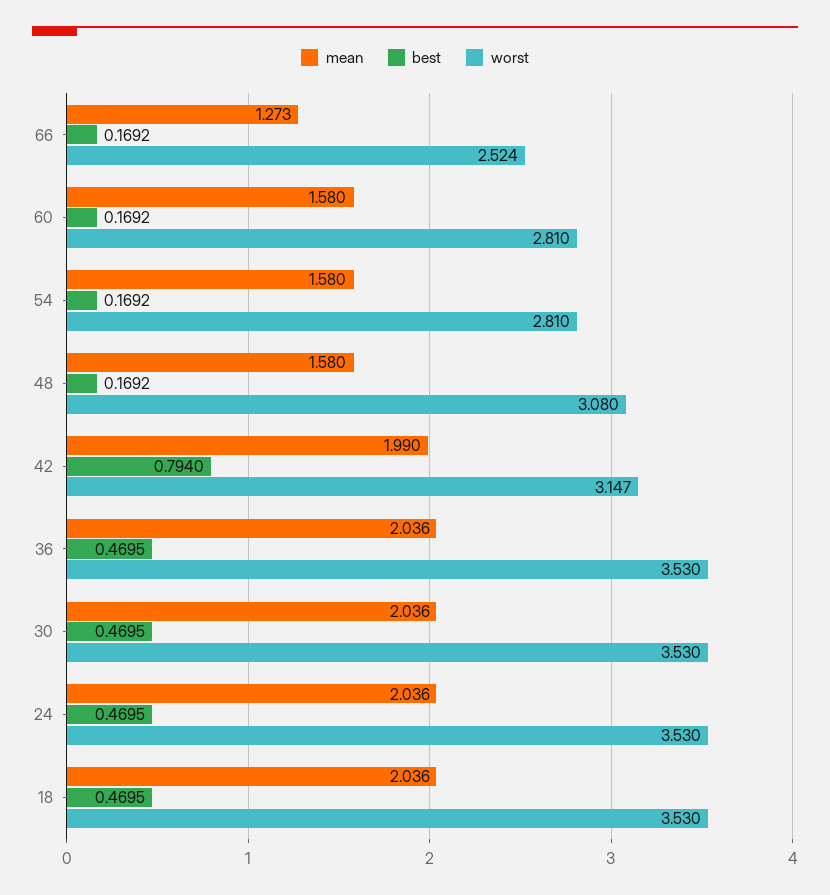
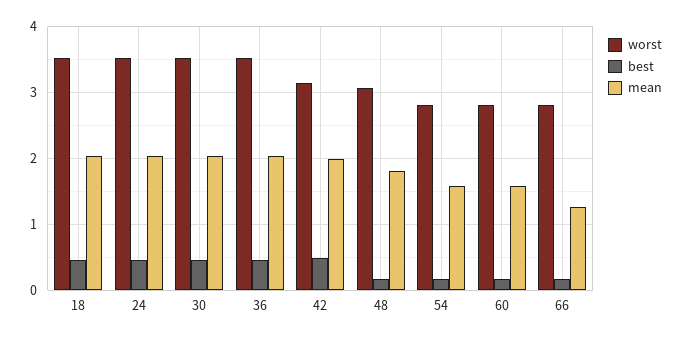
worst, 66: 2.524 -> 2.8
mean, 48: 1.58 -> 1.8
best, 42: 0.794 -> 0.5

